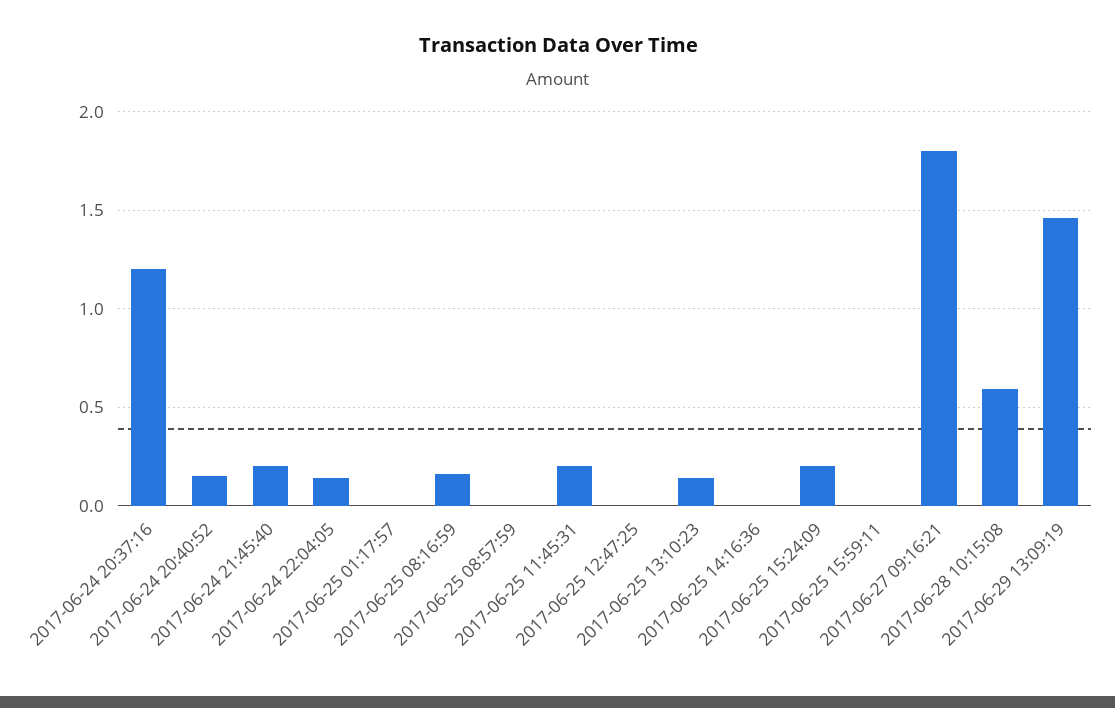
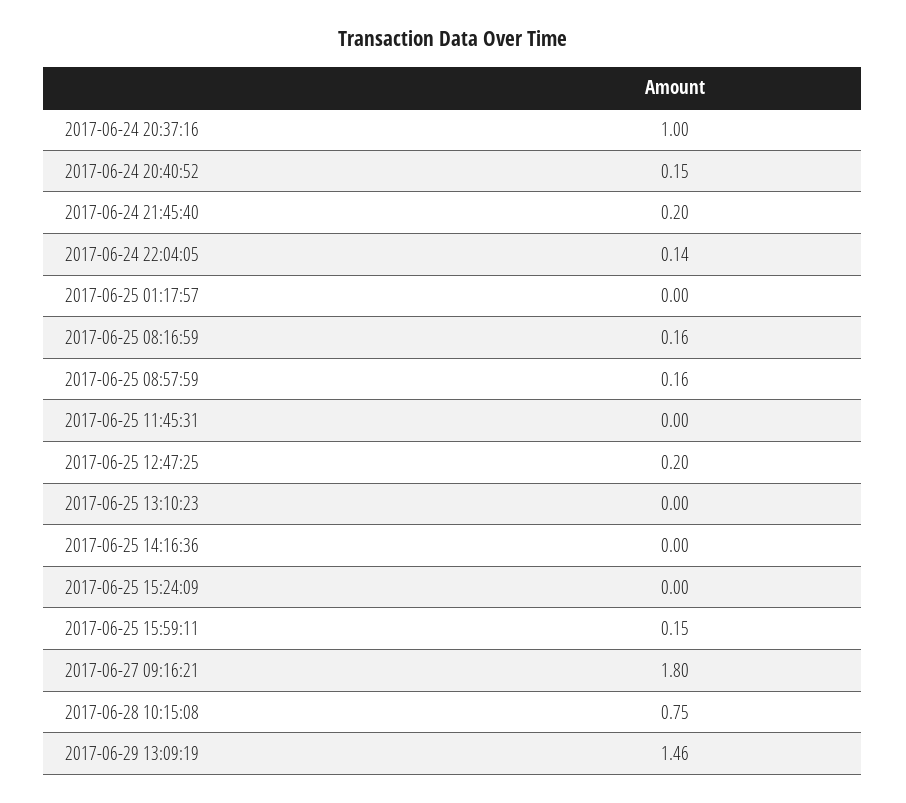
2017-06-24 20:37:16: 1.2 -> 1
2017-06-25 08:57:59: 0 -> 0.16
2017-06-25 11:45:31: 0.2 -> 0
2017-06-25 12:47:25: 0 -> 0.2
2017-06-25 13:10:23: 0.15 -> 0
2017-06-25 15:24:09: 0.2 -> 0
2017-06-25 15:59:11: 0 -> 0.15
2017-06-28 10:15:08: 0.6 -> 0.75

